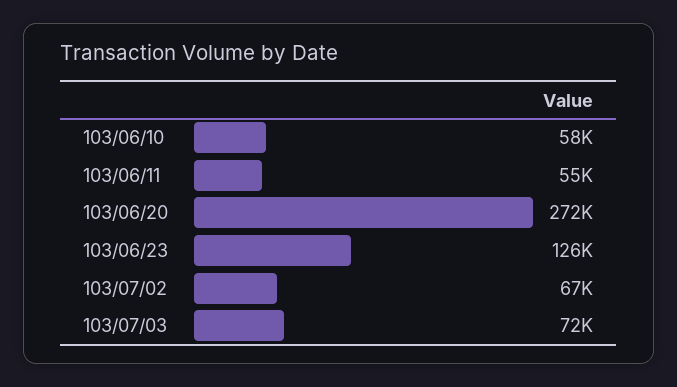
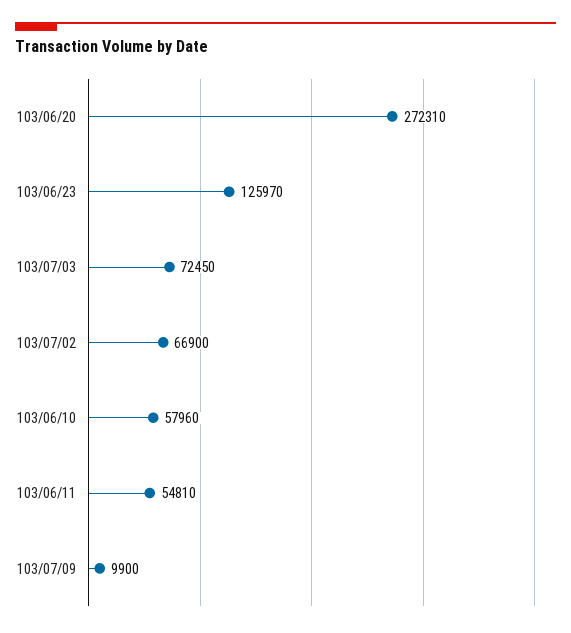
103/07/09: none -> 9900

